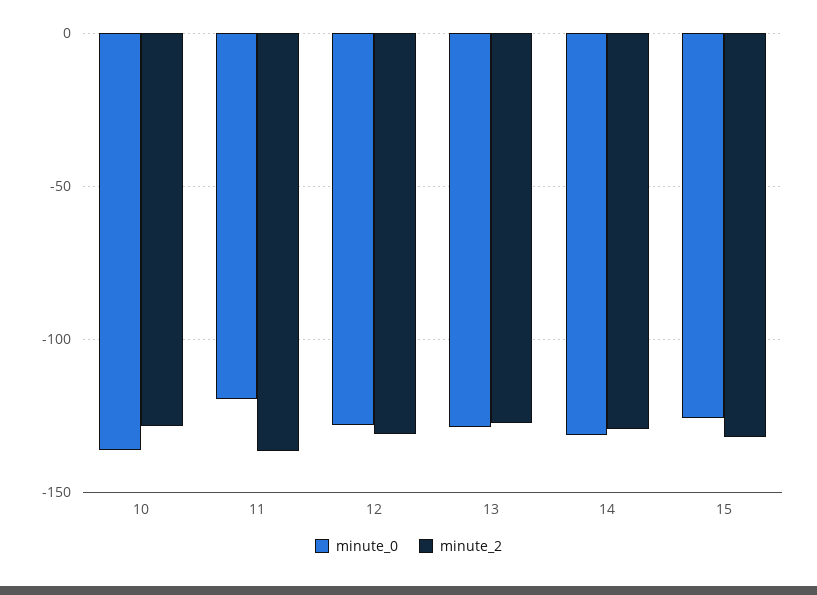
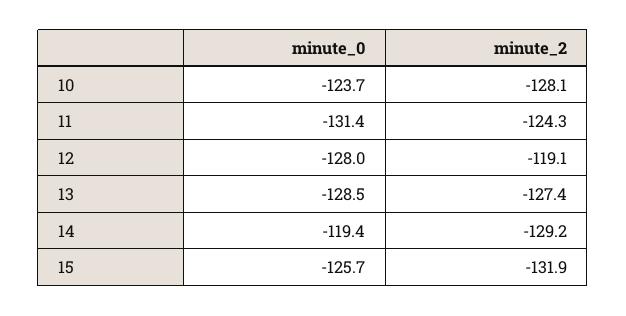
minute_0, 10: -135 -> -123.7
minute_0, 11: -120 -> -131.4
minute_2, 11: -135 -> -124.3
minute_2, 12: -130 -> -119.1
minute_0, 14: -130 -> -119.4

